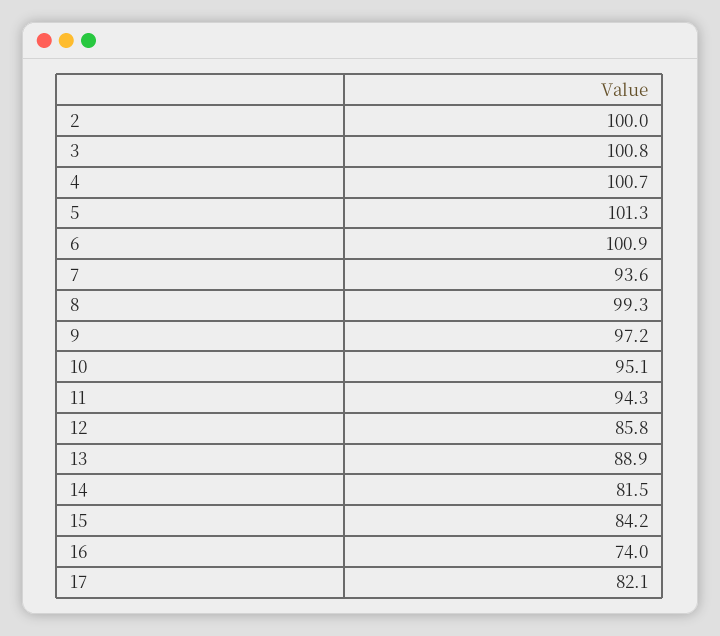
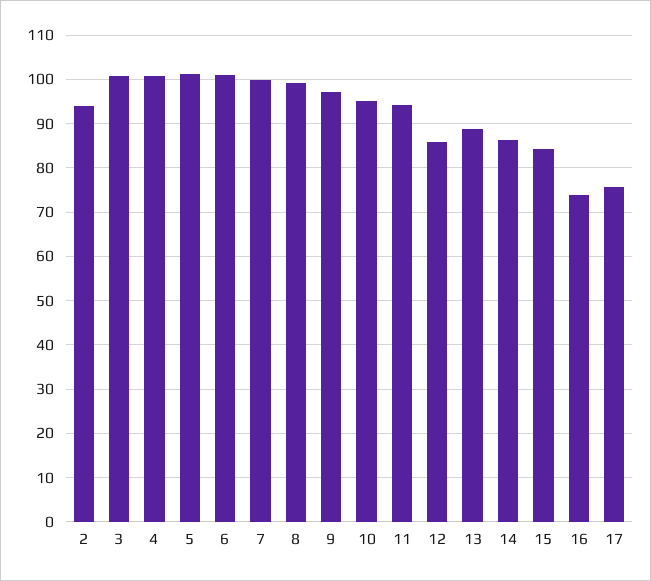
2: 100 -> 94
7: 93.6 -> 100
14: 81.5 -> 86
17: 82.1 -> 76

